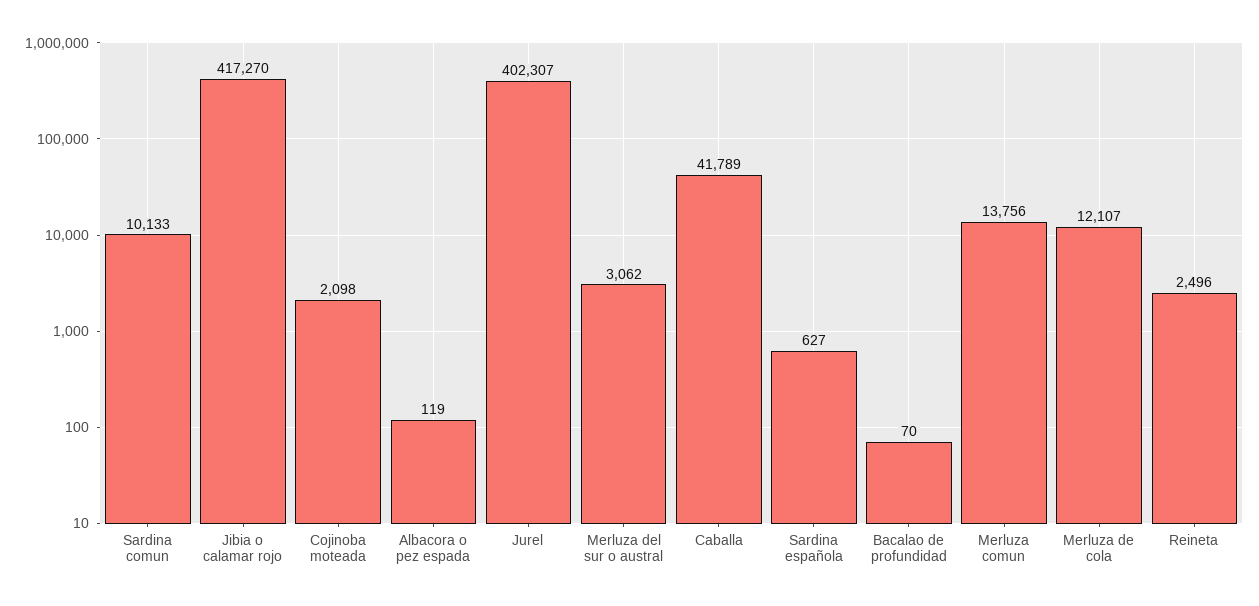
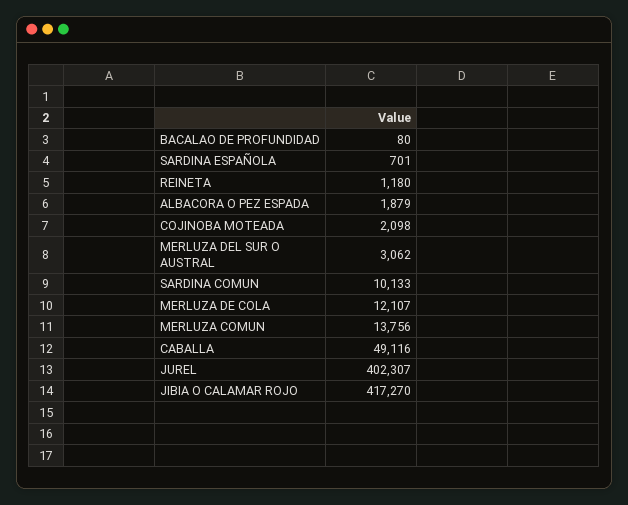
Albacora o pez espada: 119 -> 1879
Caballa: 41789 -> 49116
Sardina española: 627 -> 701
Bacalao de profundidad: 70 -> 80
Reineta: 2496 -> 1180

